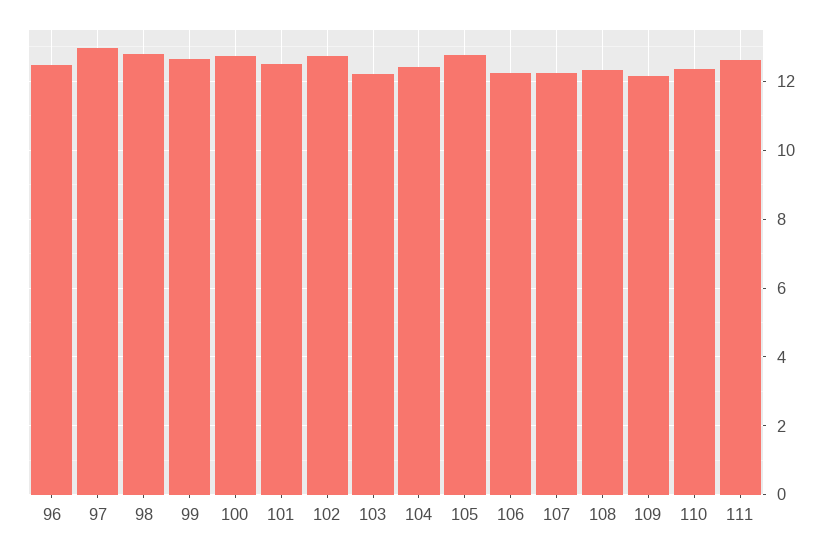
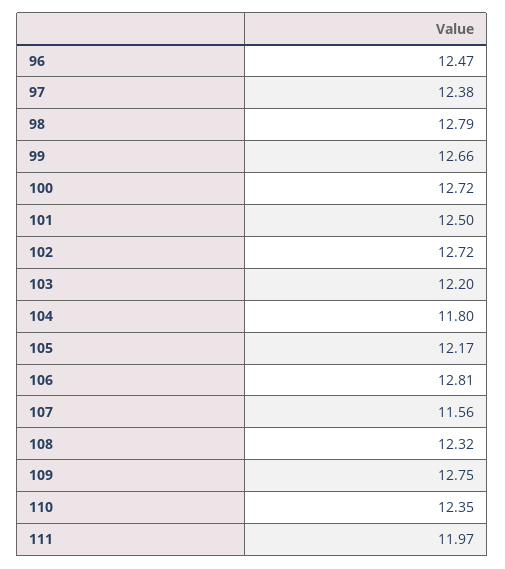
97: 13 -> 12.38
104: 12.4 -> 11.8
105: 12.8 -> 12.17
106: 12.2 -> 12.81
107: 12.2 -> 11.56
109: 12.2 -> 12.75
111: 12.6 -> 11.97

